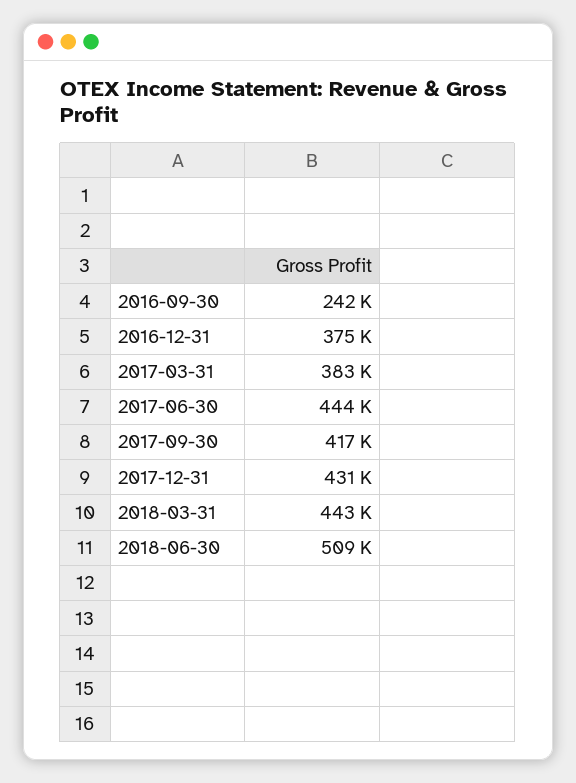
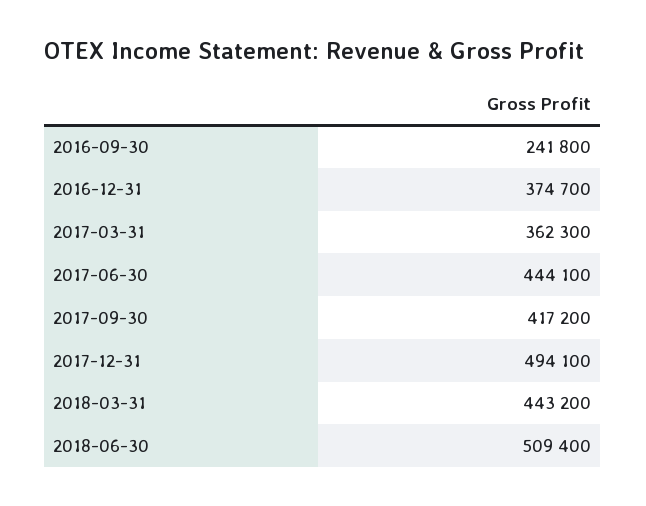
2017-03-31: 383000 -> 362300
2017-12-31: 431000 -> 494100

